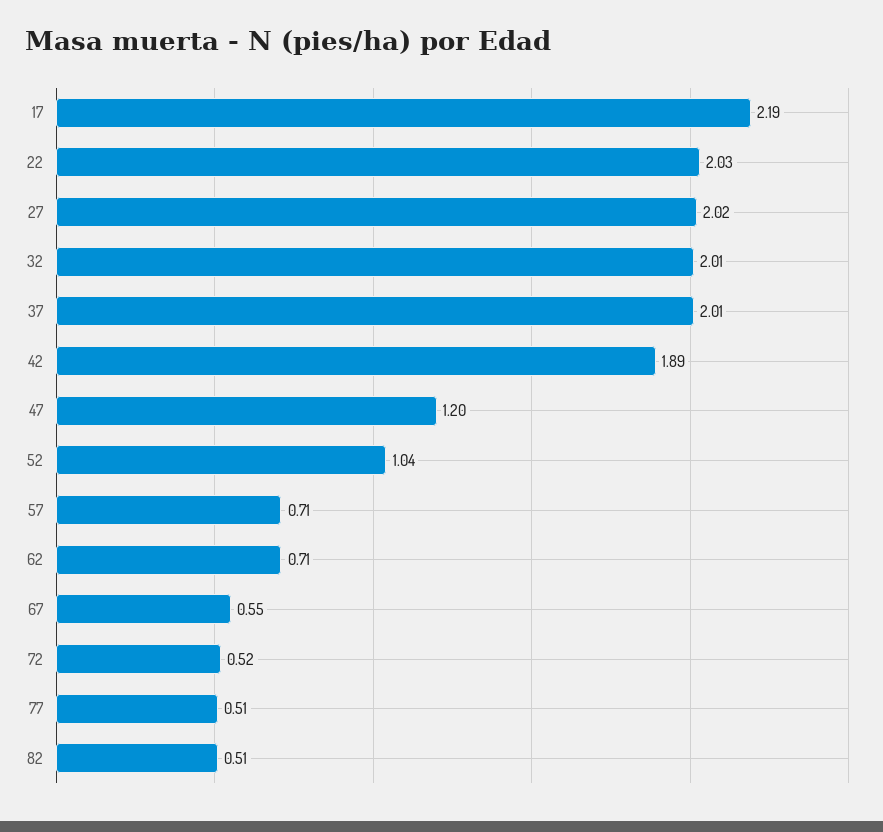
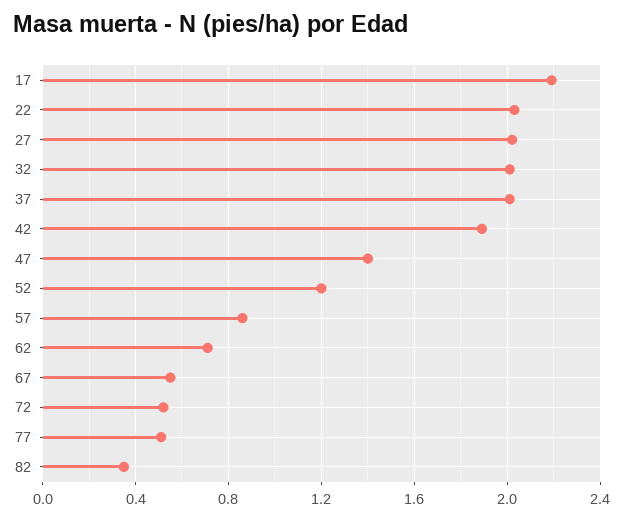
47: 1.2 -> 1.4
52: 1.04 -> 1.2
57: 0.71 -> 0.85
82: 0.51 -> 0.35

